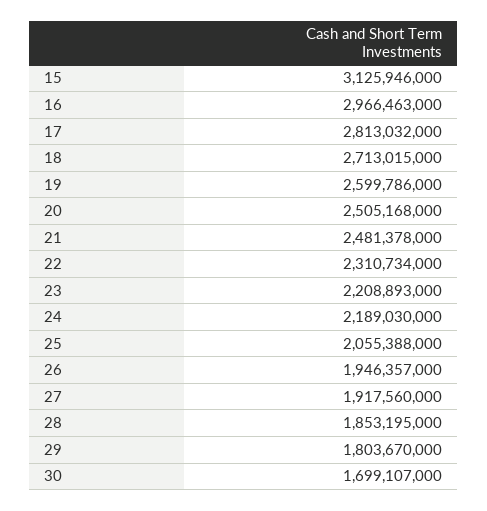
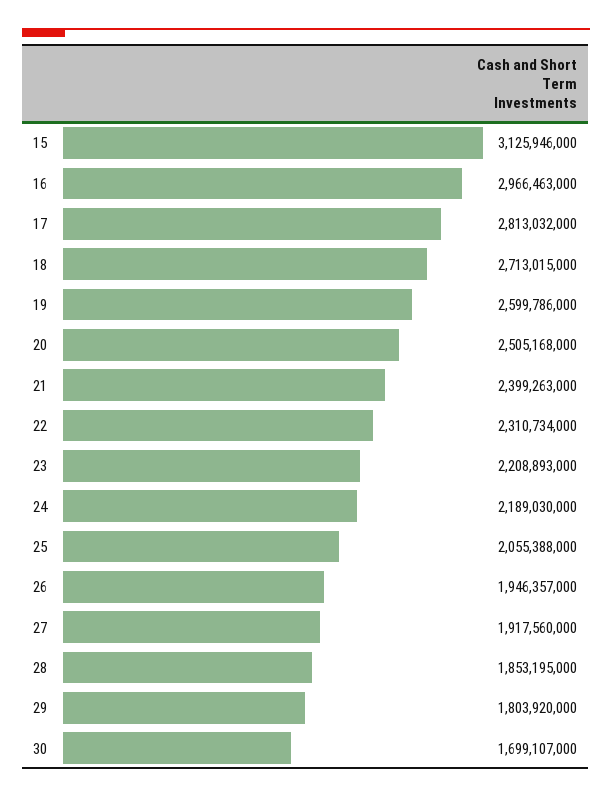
21: 2481378000 -> 2399263000
29: 1803670000 -> 1803920000

